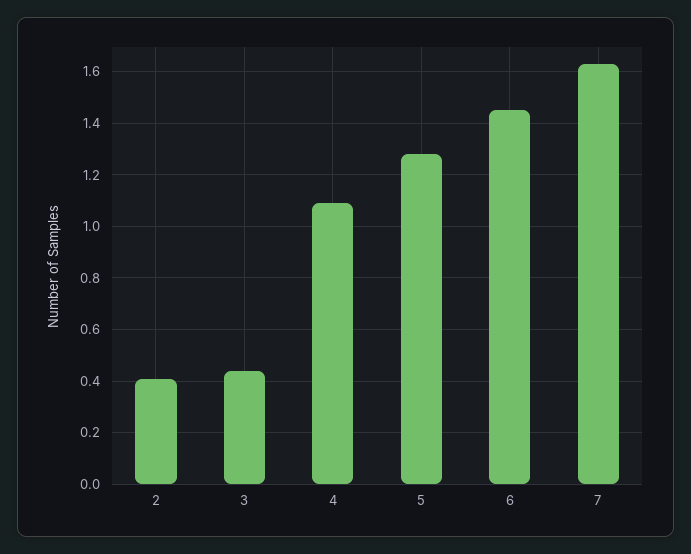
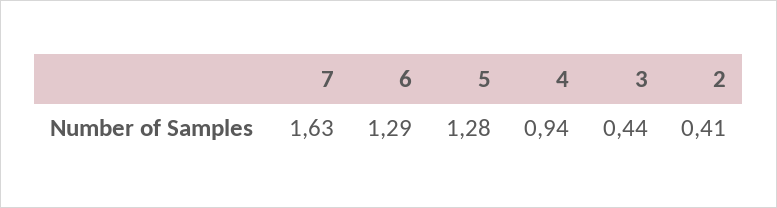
4: 1.1 -> 0.94
6: 1.45 -> 1.29

